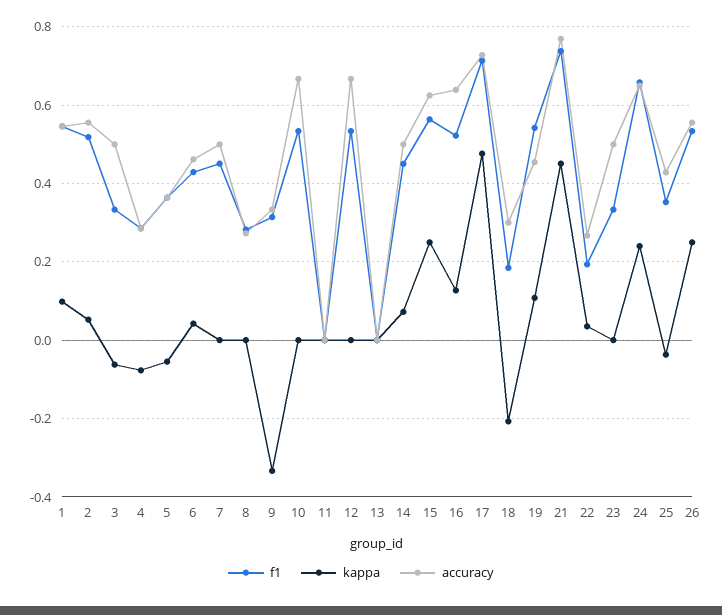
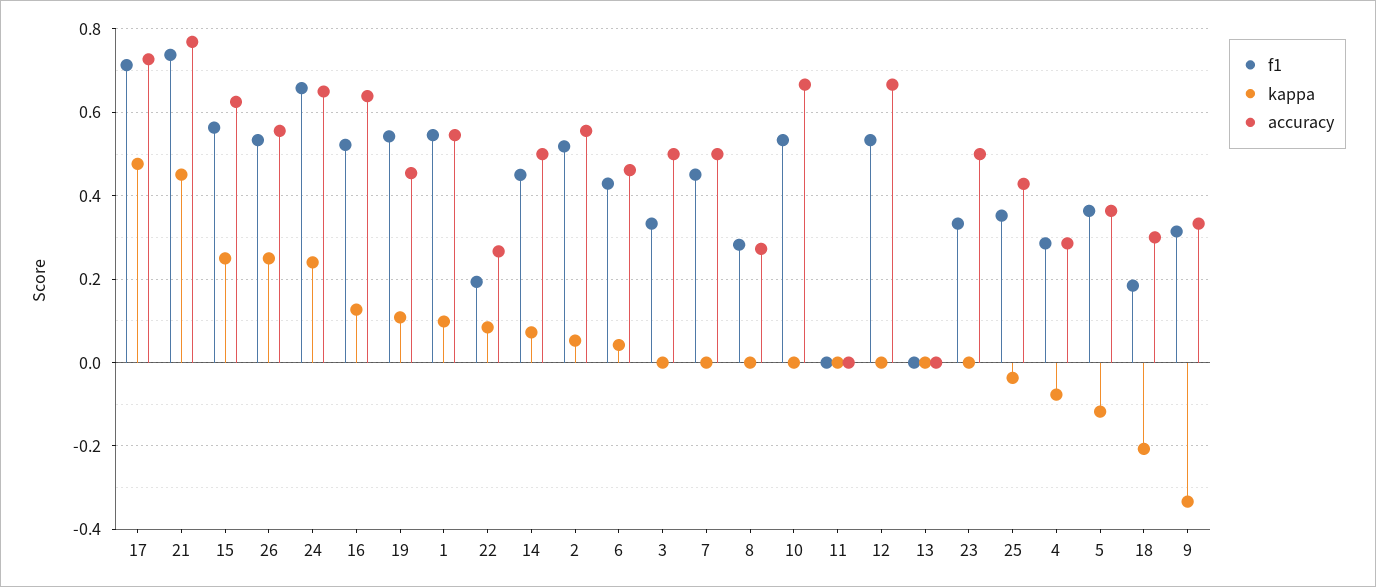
kappa, 3: -0.06 -> 0
kappa, 5: -0.06 -> -0.12
kappa, 22: 0.04 -> 0.08

